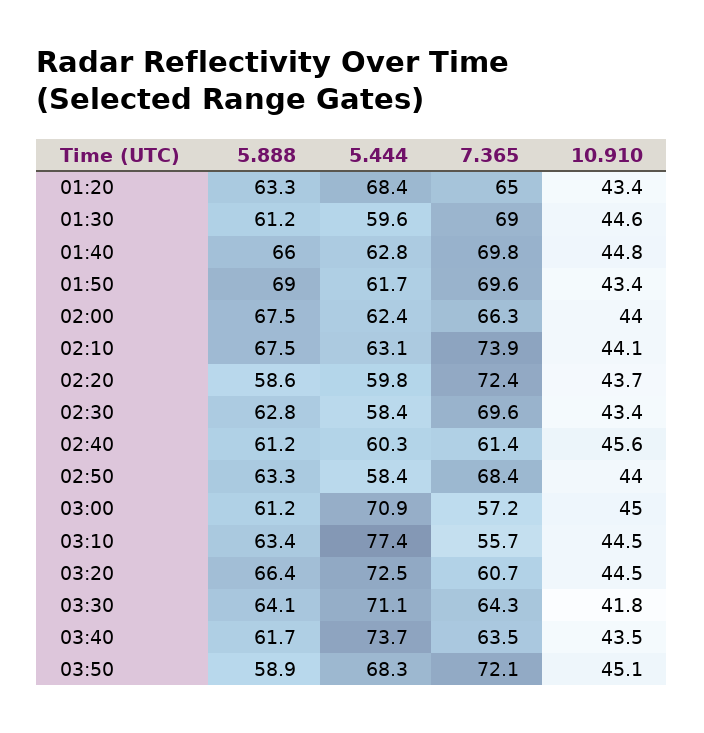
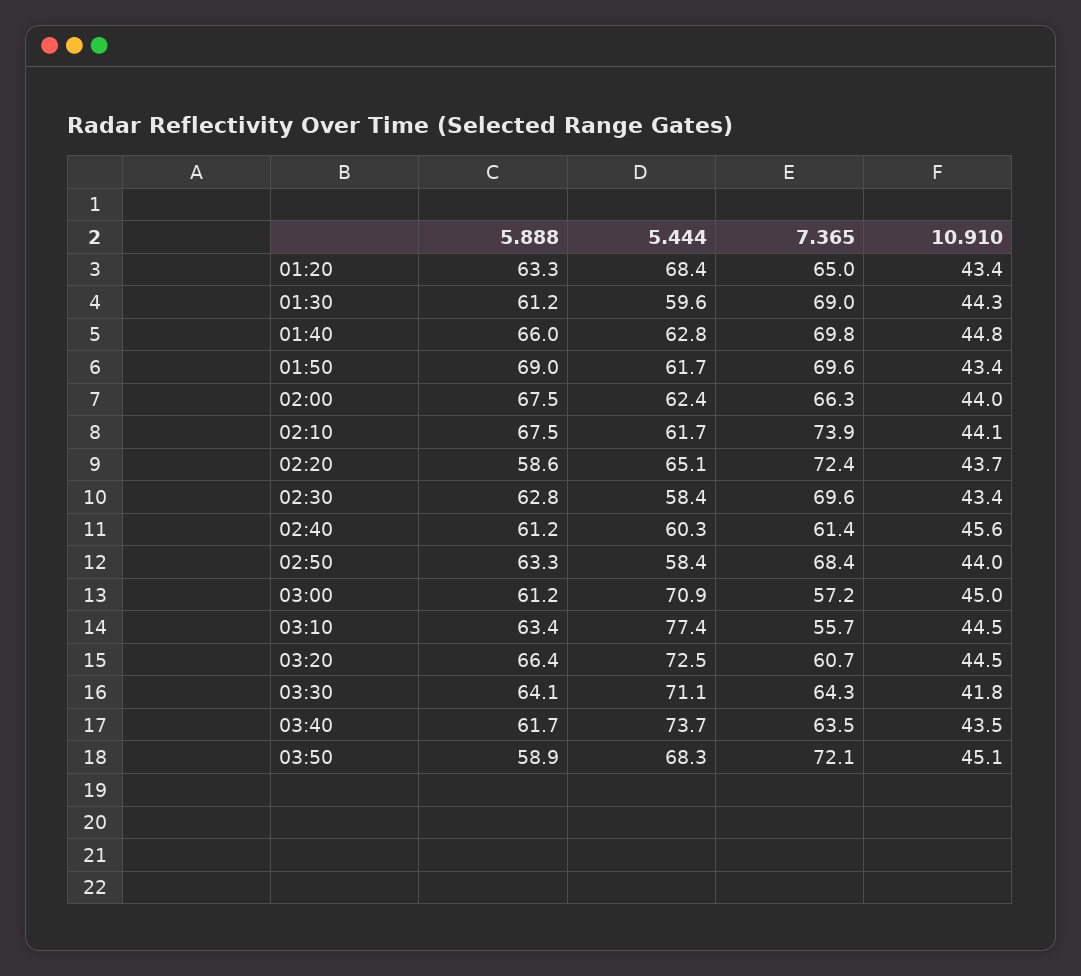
10.910, 01:30: 44.6 -> 44.3
5.444, 02:10: 63.1 -> 61.7
5.444, 02:20: 59.8 -> 65.1

